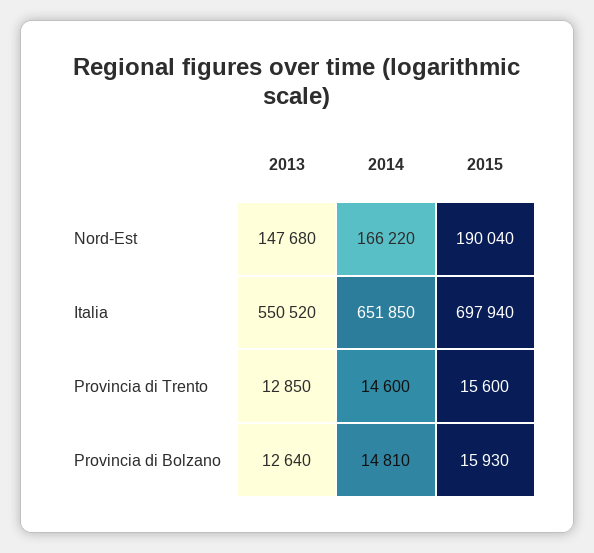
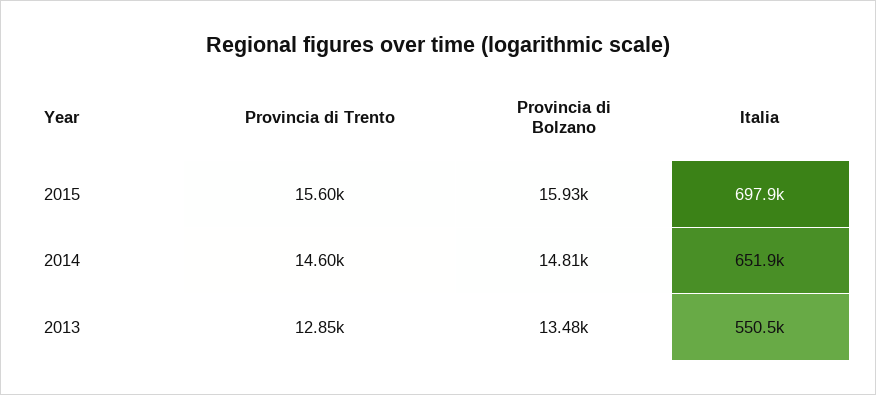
2013, Nord-Est: 147680 -> none
2014, Nord-Est: 166220 -> none
2015, Nord-Est: 190040 -> none
2013, Provincia di Bolzano: 12640 -> 13480

